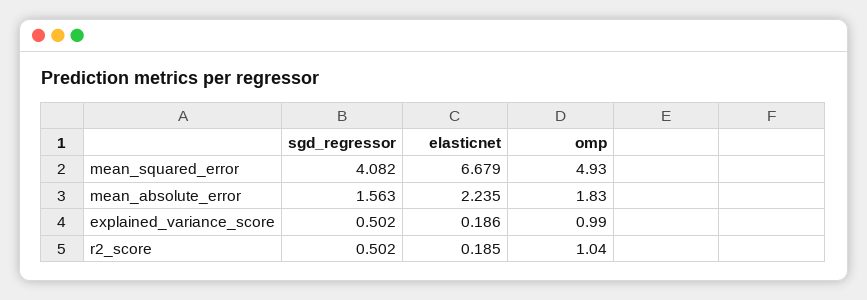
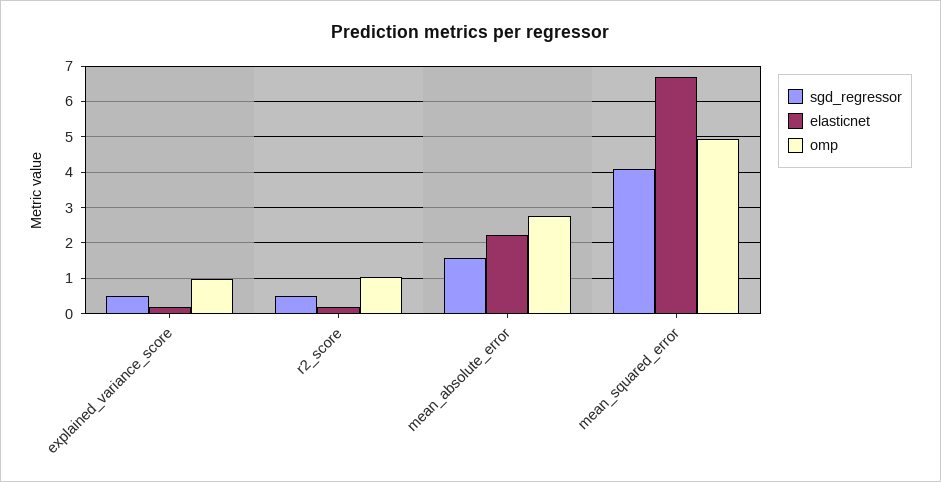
omp, mean_absolute_error: 1.83 -> 2.8

